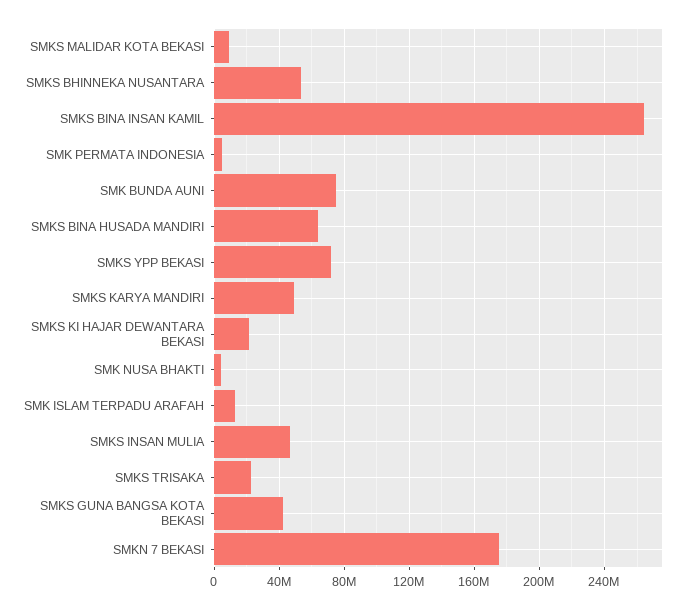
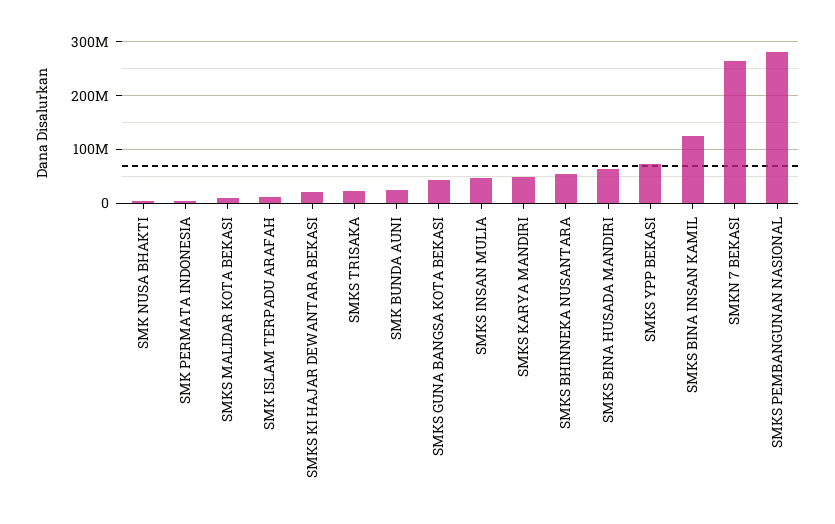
SMKS BINA INSAN KAMIL: 265000000 -> 120000000
SMK BUNDA AUNI: 75000000 -> 20000000
SMKN 7 BEKASI: 175000000 -> 260000000
SMKS PEMBANGUNAN NASIONAL: none -> 280000000

